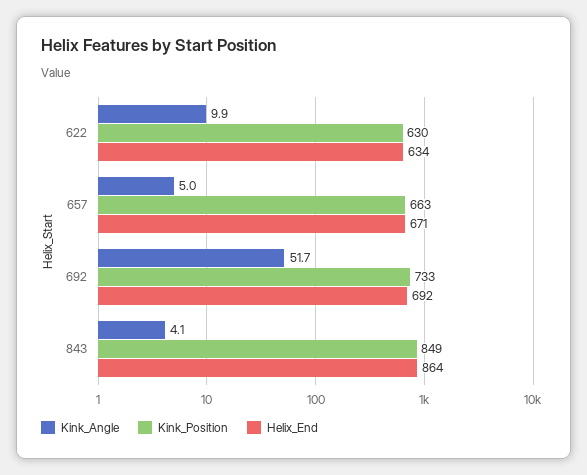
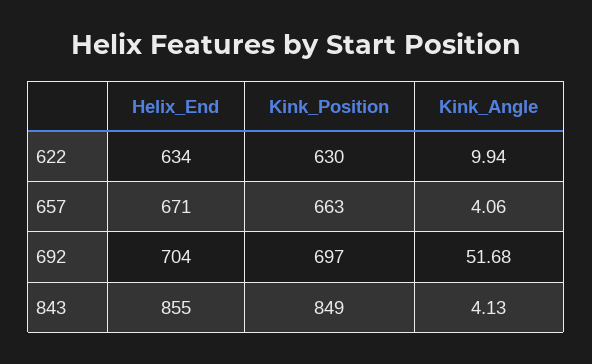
Kink_Angle, 657: 5 -> 4.06
Kink_Position, 692: 733 -> 697
Helix_End, 692: 692 -> 704
Helix_End, 843: 864 -> 855

